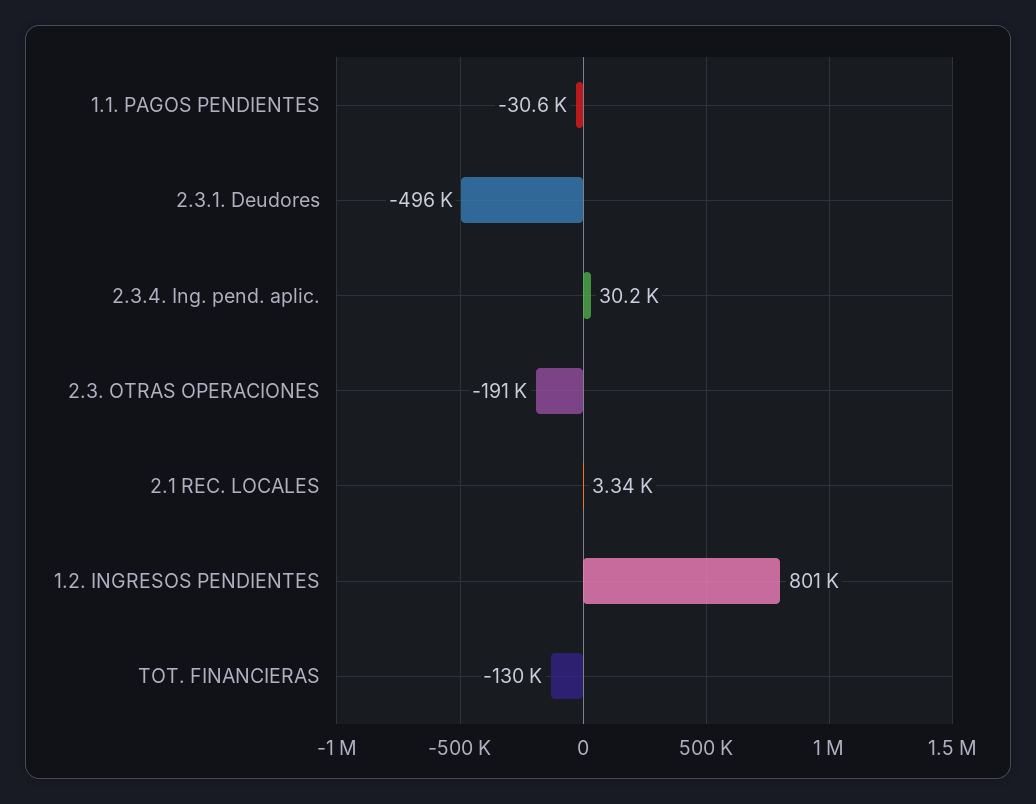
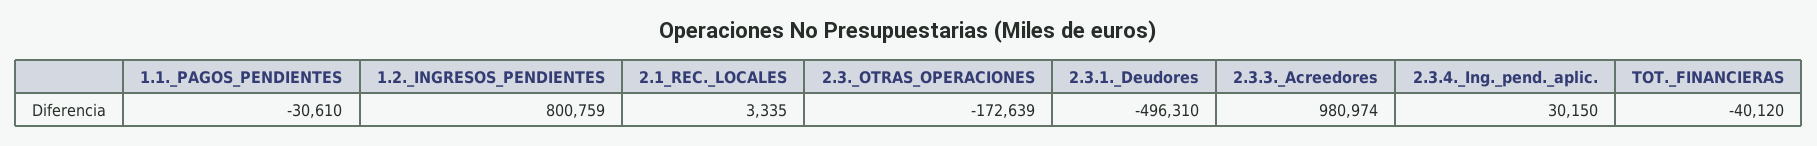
2.3. OTRAS OPERACIONES: -191000 -> -172639
TOT. FINANCIERAS: -130000 -> -40120
2.3.3._Acreedores: none -> 980974

